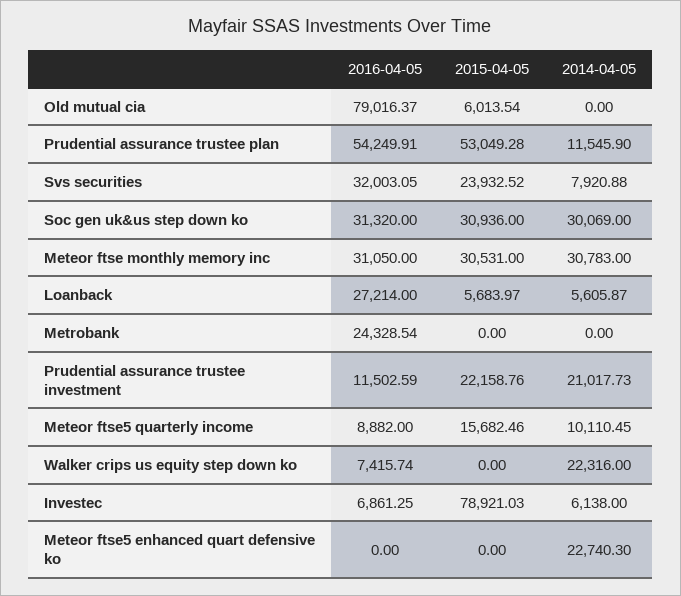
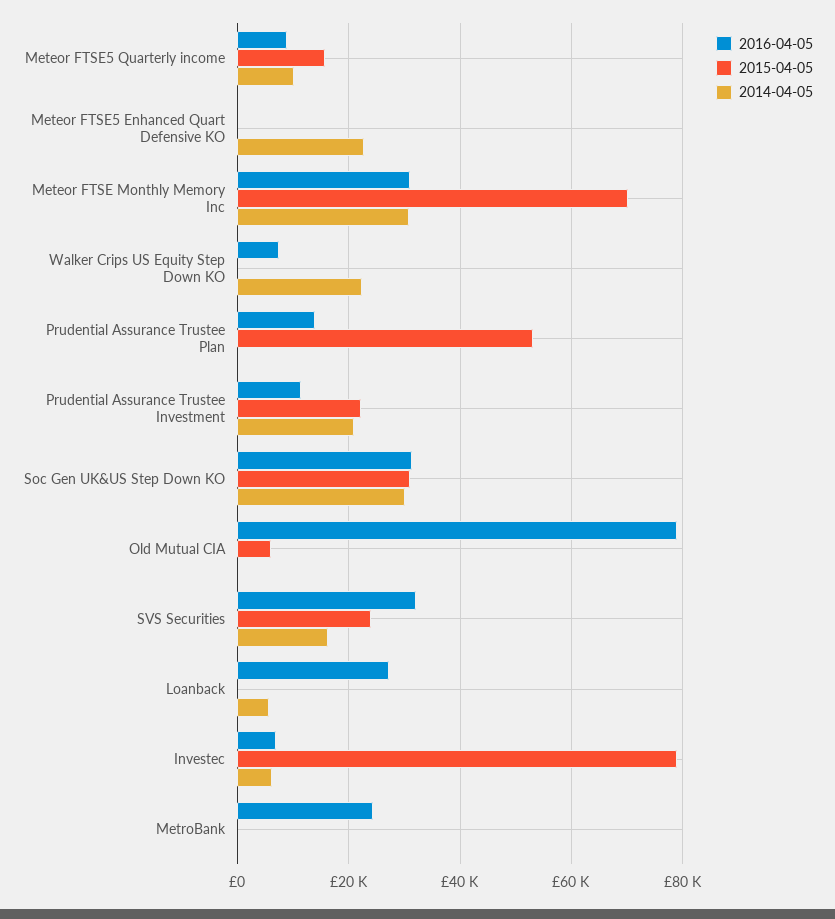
2016-04-05, Prudential assurance trustee plan: 54249.91 -> 14000
2014-04-05, Prudential assurance trustee plan: 11545.9 -> 0
2014-04-05, Svs securities: 7920.88 -> 16000
2015-04-05, Meteor ftse monthly memory inc: 30531 -> 70000
2015-04-05, Loanback: 5683.97 -> 0

